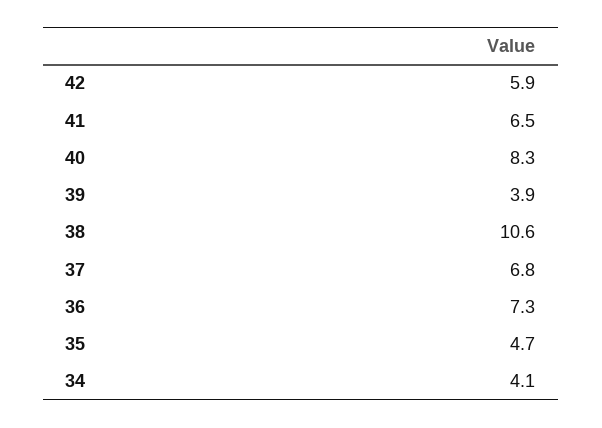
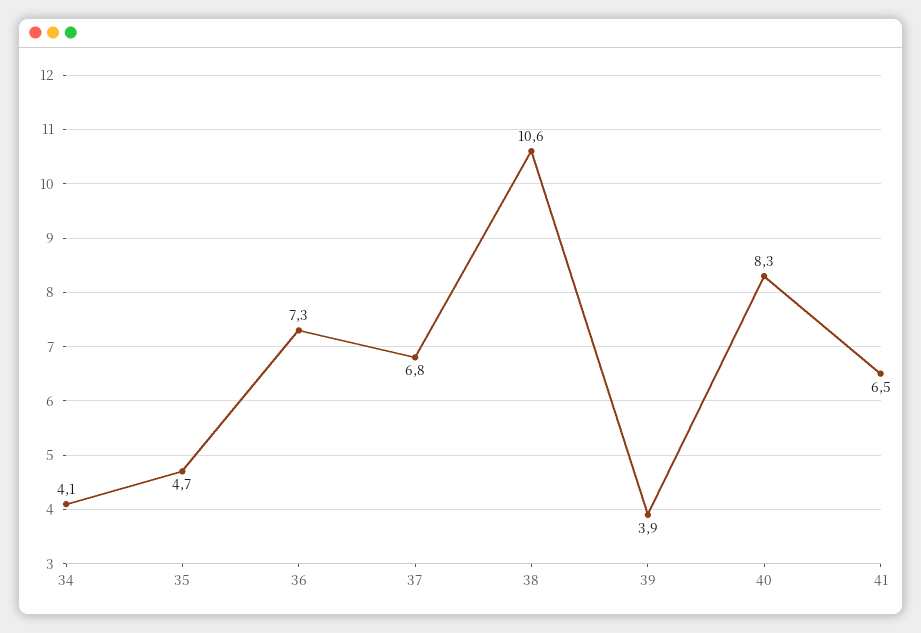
42: 5.9 -> none

